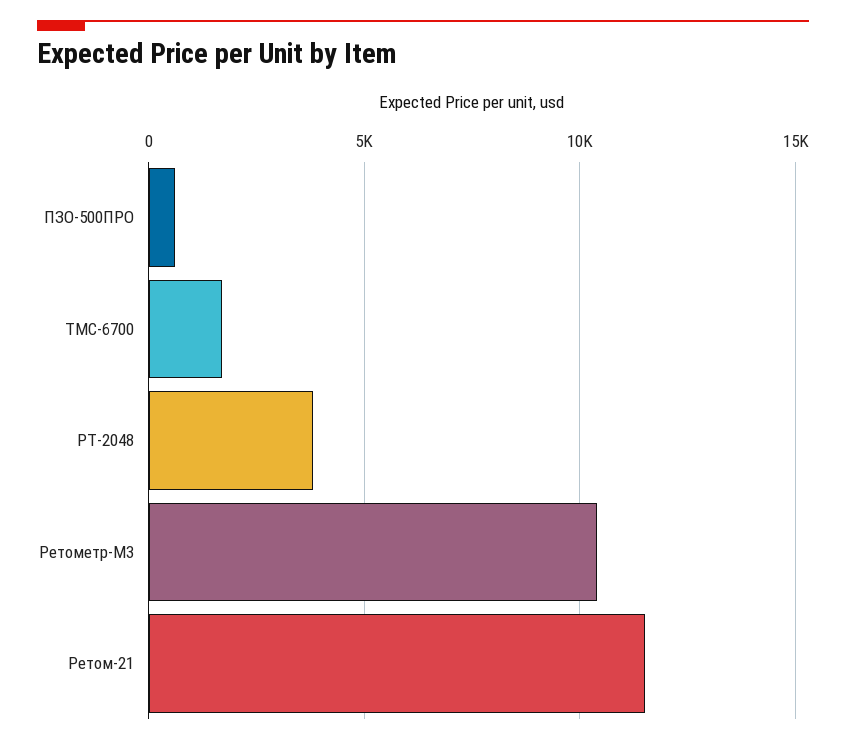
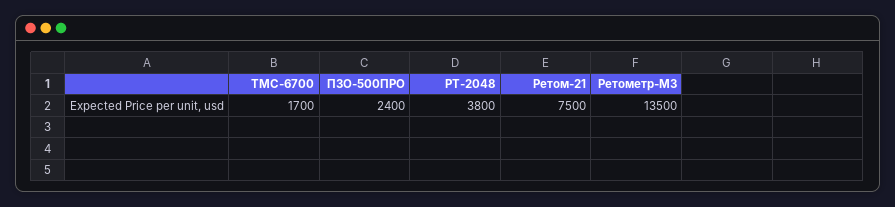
ПЗО-500ПРО: 500 -> 2400
Ретометр-М3: 10500 -> 13500
Peтом-21: 11500 -> 7500

